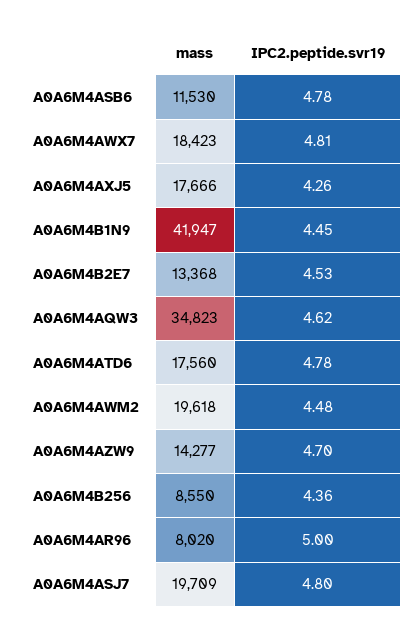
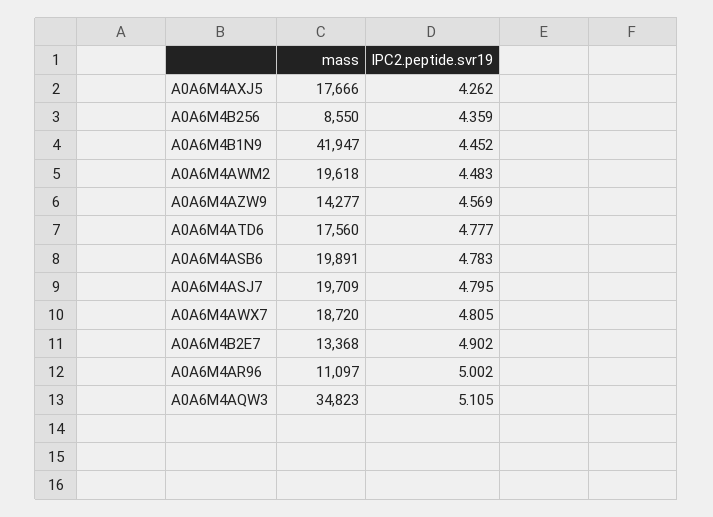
mass, A0A6M4ASB6: 11530 -> 19891
mass, A0A6M4AWX7: 18423 -> 18720
IPC2.peptide.svr19, A0A6M4B2E7: 4.53 -> 4.902
IPC2.peptide.svr19, A0A6M4AQW3: 4.62 -> 5.105
IPC2.peptide.svr19, A0A6M4AZW9: 4.7 -> 4.569
mass, A0A6M4AR96: 8020 -> 11097

